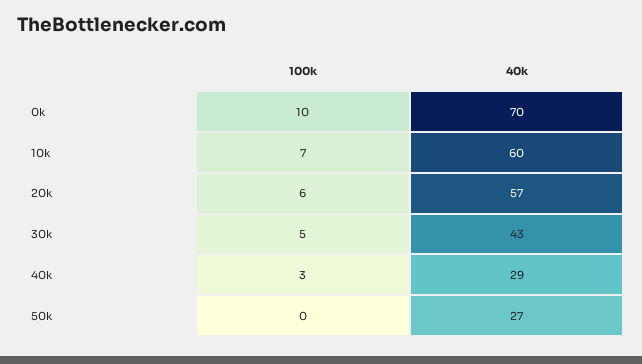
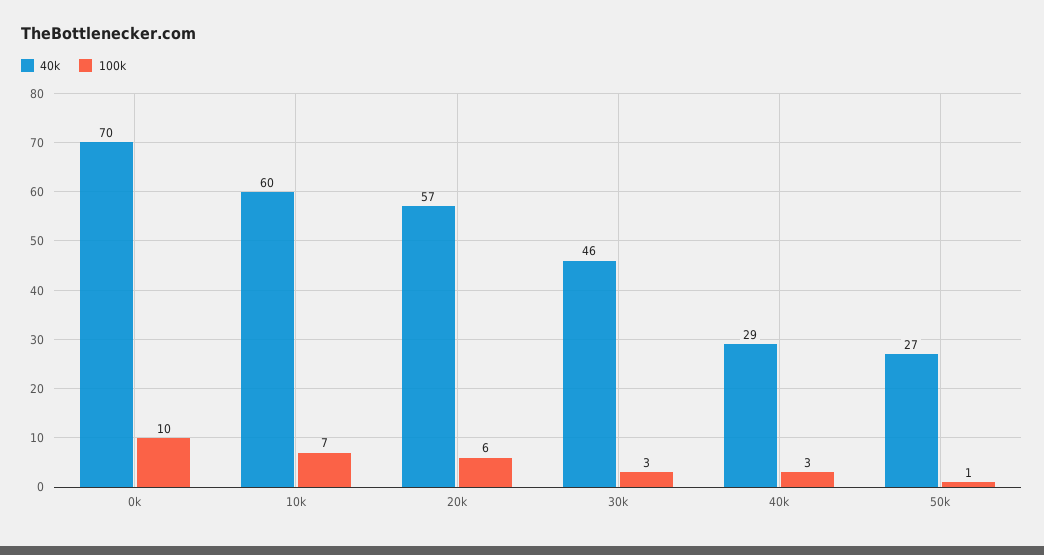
100k, 30k: 5 -> 3
40k, 30k: 43 -> 46
100k, 50k: 0 -> 1

